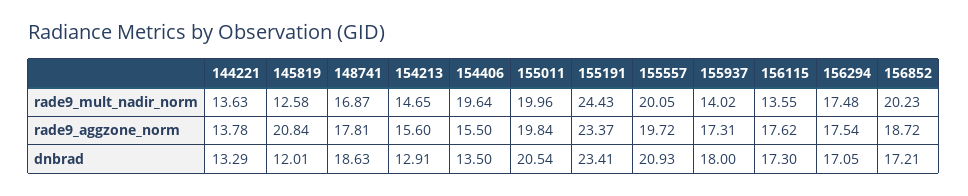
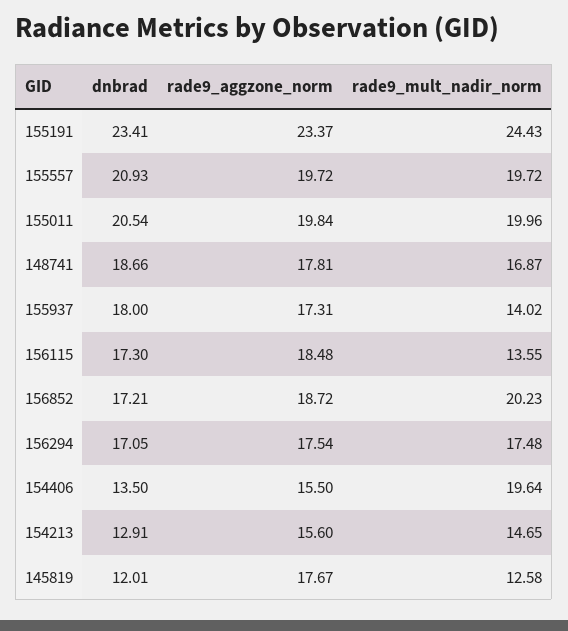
144221, rade9_mult_nadir_norm: 13.63 -> none
155557, rade9_mult_nadir_norm: 20.05 -> 19.72
144221, rade9_aggzone_norm: 13.78 -> none
145819, rade9_aggzone_norm: 20.84 -> 17.67
156115, rade9_aggzone_norm: 17.62 -> 18.48
144221, dnbrad: 13.29 -> none
148741, dnbrad: 18.63 -> 18.66

